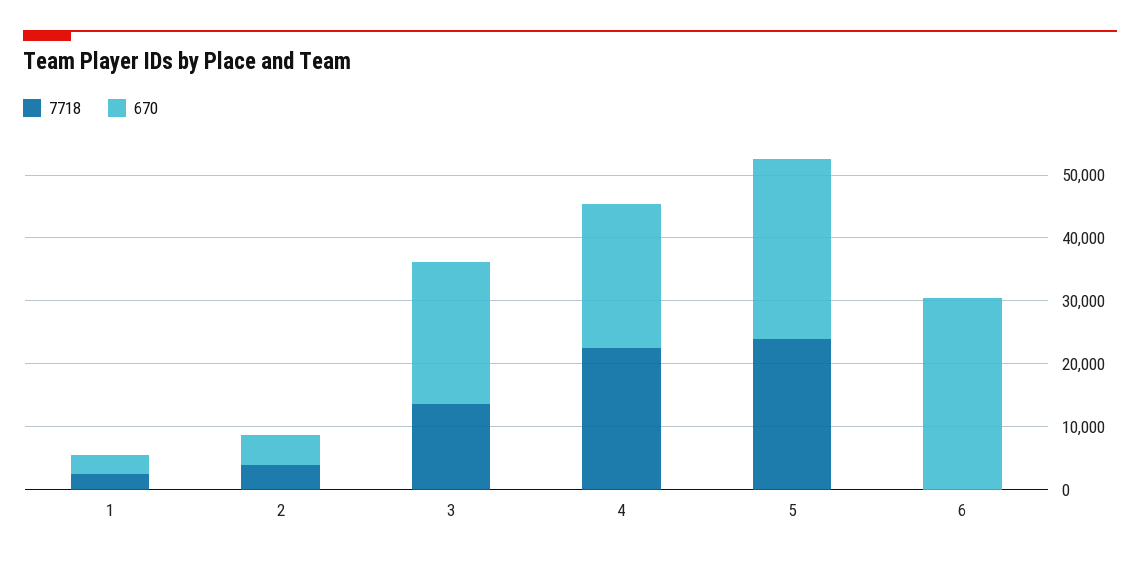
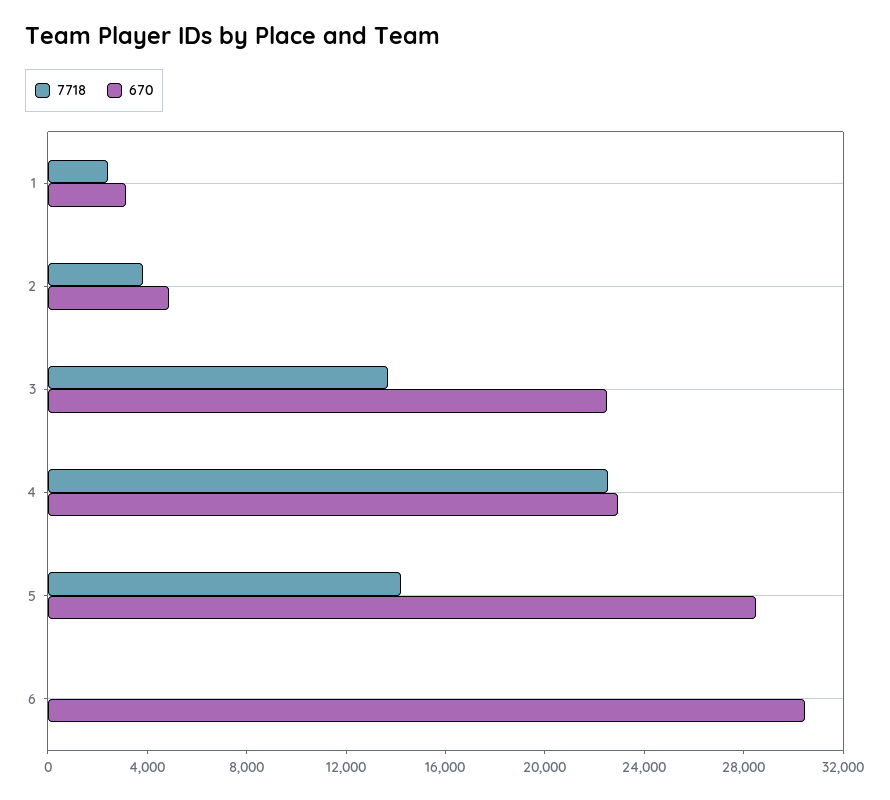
7718, 5: 24000 -> 14000

